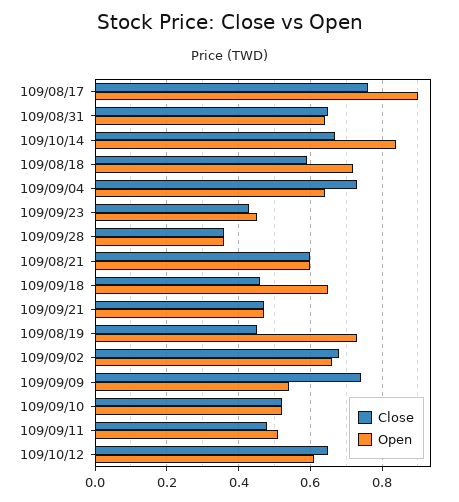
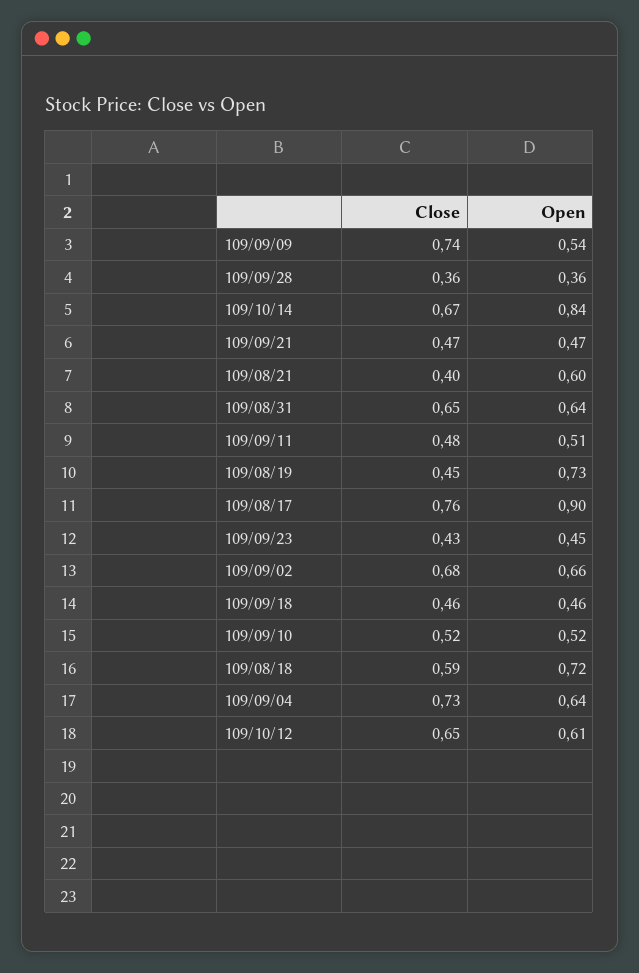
Close, 109/08/21: 0.6 -> 0.4
Open, 109/09/18: 0.65 -> 0.46

